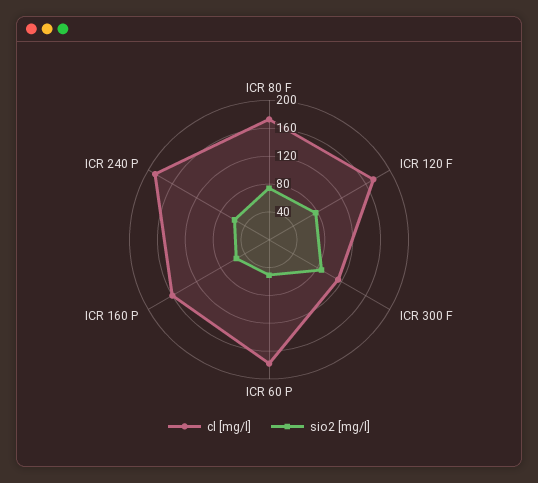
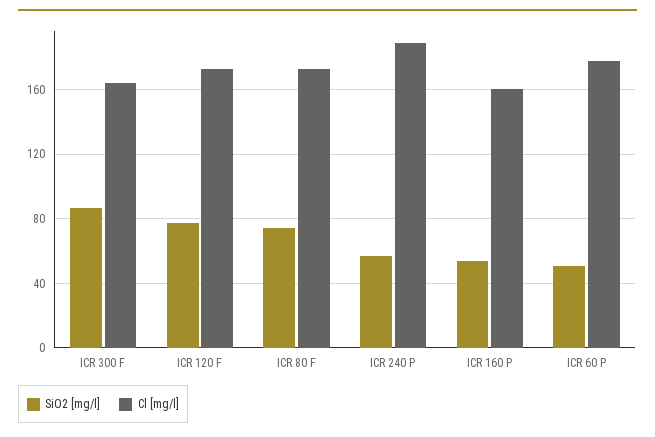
cl [mg/l], ICR 300 F: 120 -> 165

